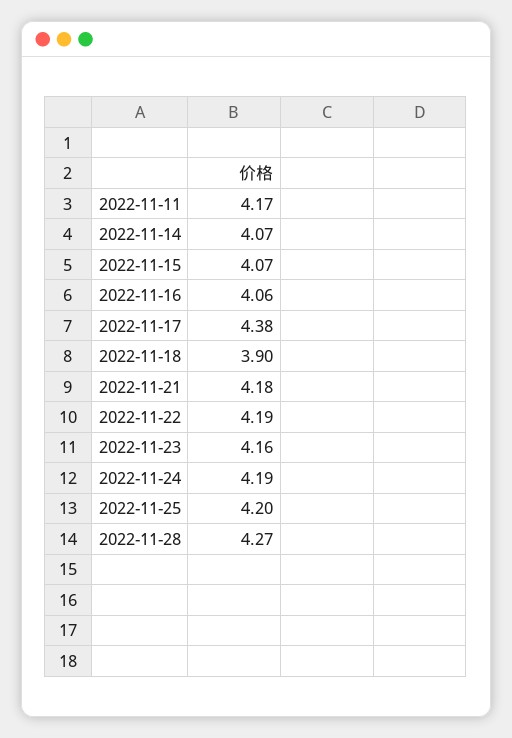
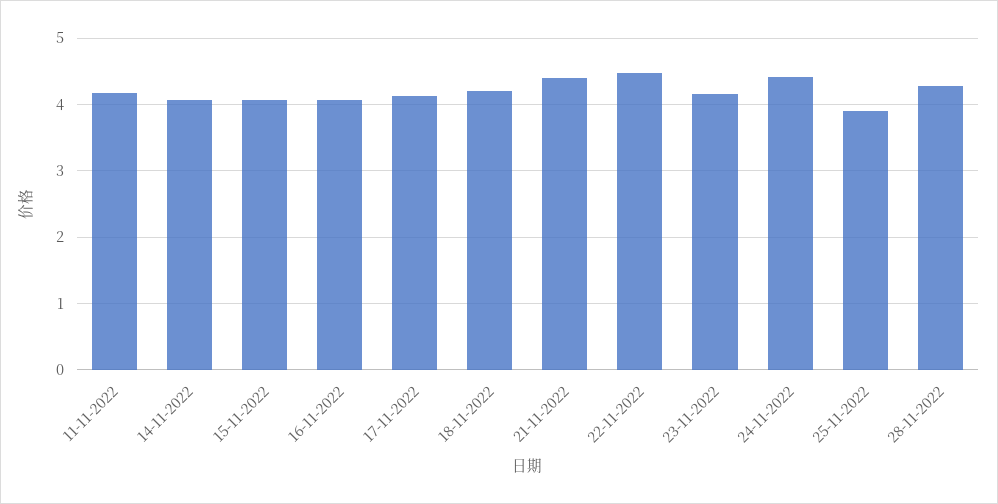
2022-11-17: 4.38 -> 4.1
2022-11-18: 3.9 -> 4.2
2022-11-21: 4.18 -> 4.4
2022-11-22: 4.19 -> 4.5
2022-11-24: 4.19 -> 4.4
2022-11-25: 4.2 -> 3.9

